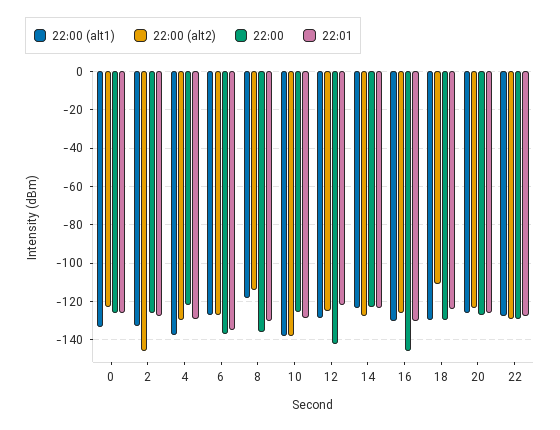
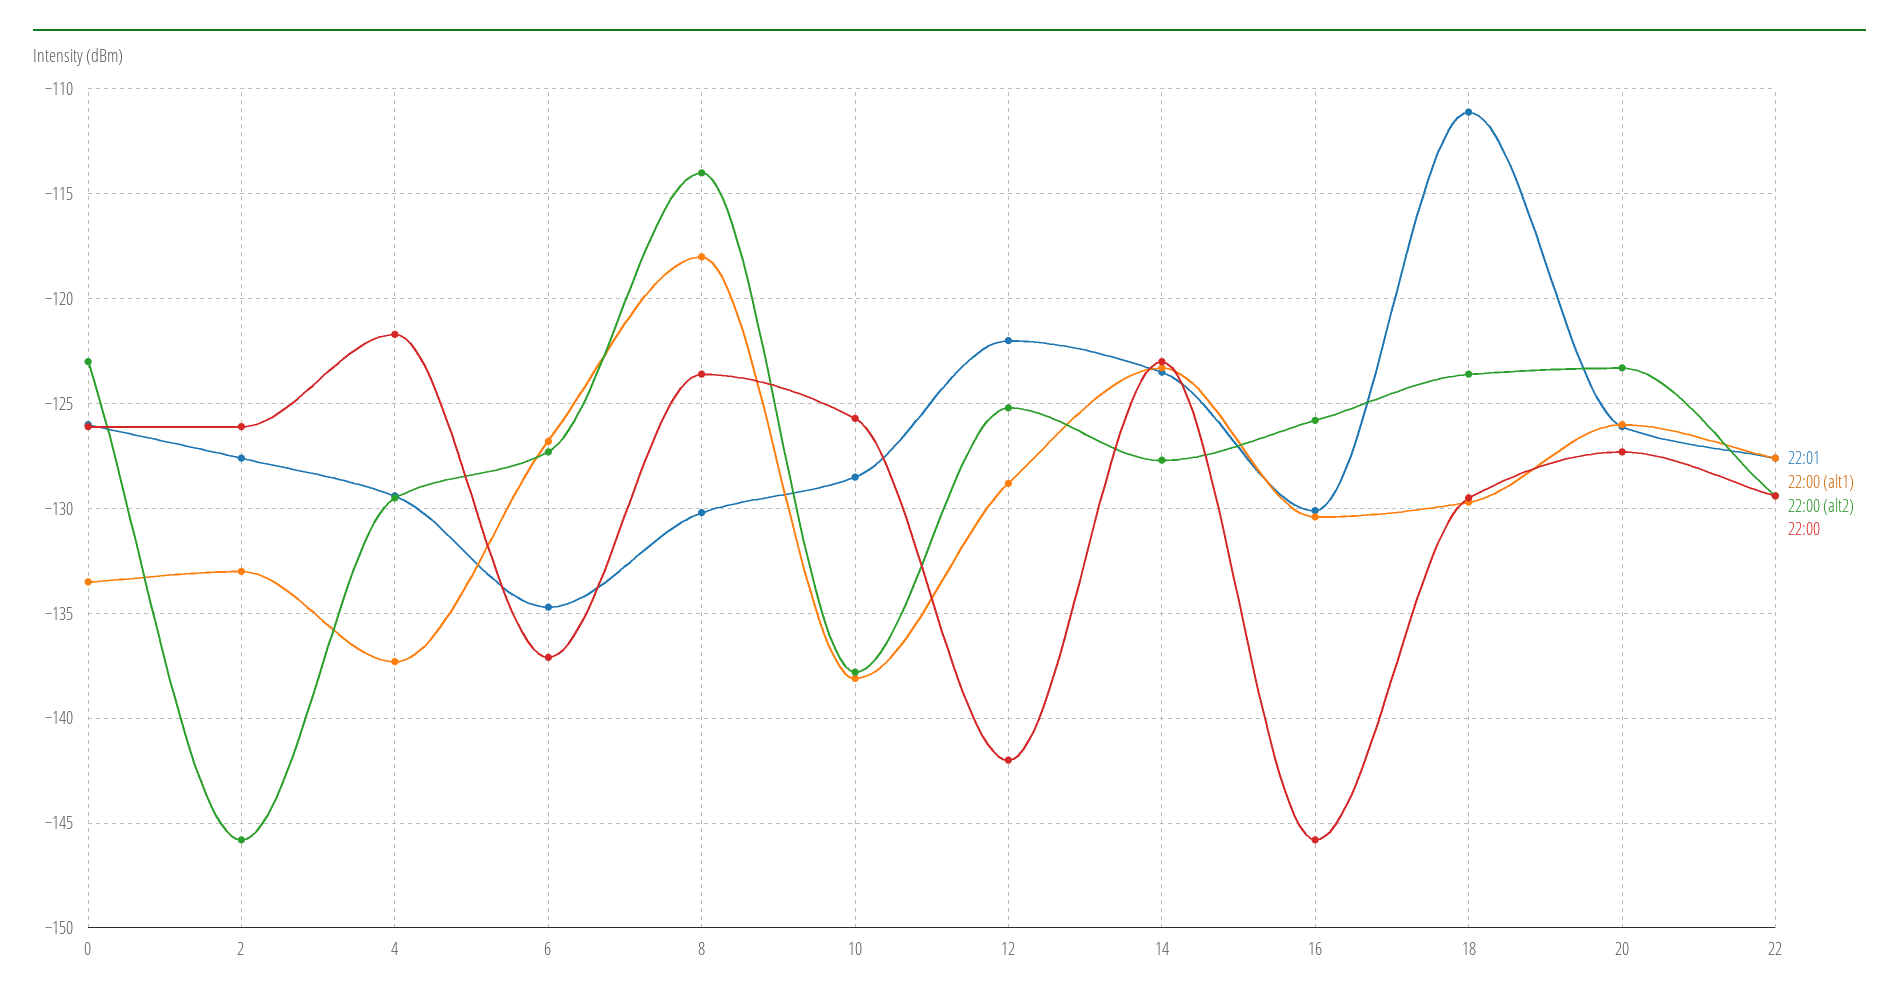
22:00, 8: -135 -> -123.5
22:00 (alt2), 18: -110 -> -123.5
22:01, 18: -125 -> -111

